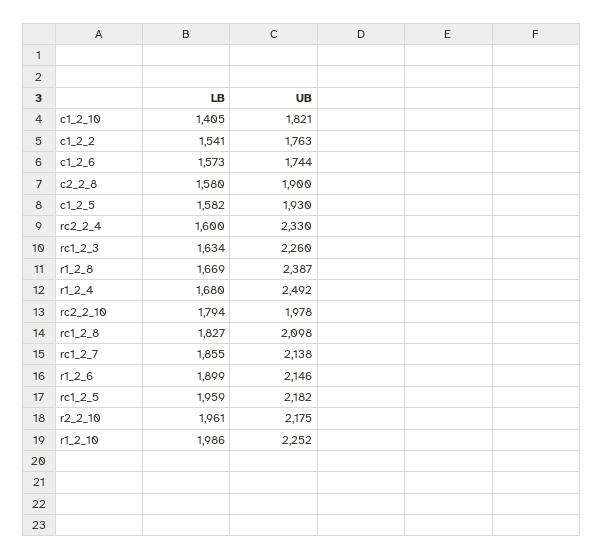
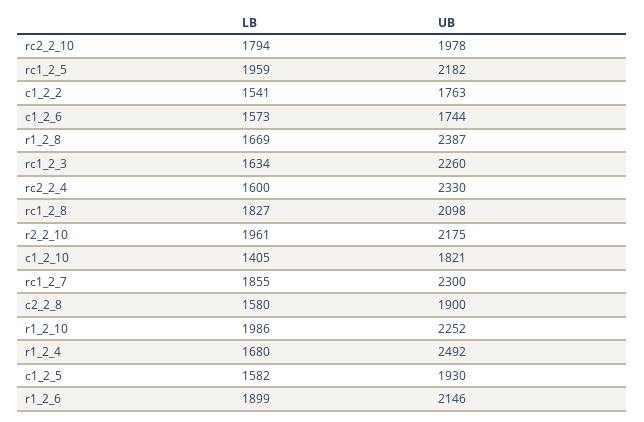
UB, rc1_2_7: 2138 -> 2300

